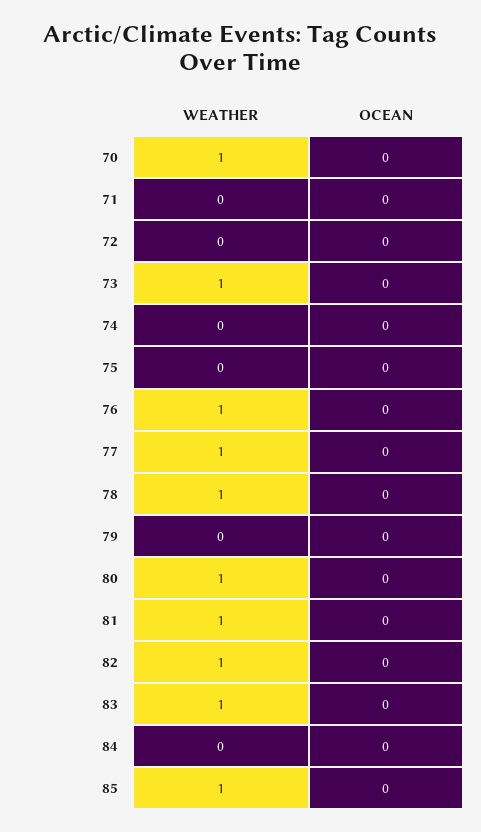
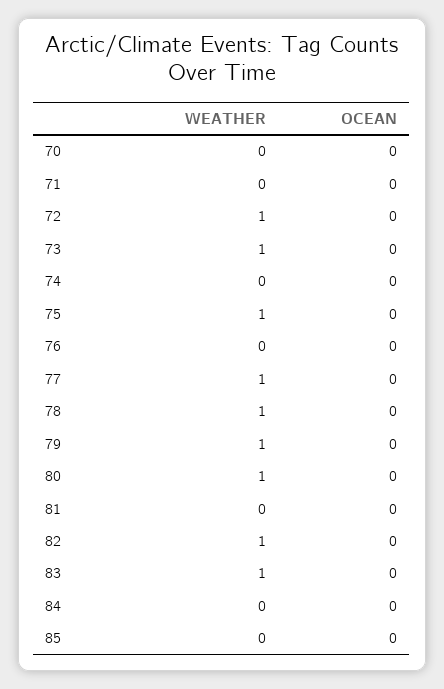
WEATHER, 70: 1 -> 0
WEATHER, 72: 0 -> 1
WEATHER, 75: 0 -> 1
WEATHER, 76: 1 -> 0
WEATHER, 79: 0 -> 1
WEATHER, 81: 1 -> 0
WEATHER, 85: 1 -> 0

